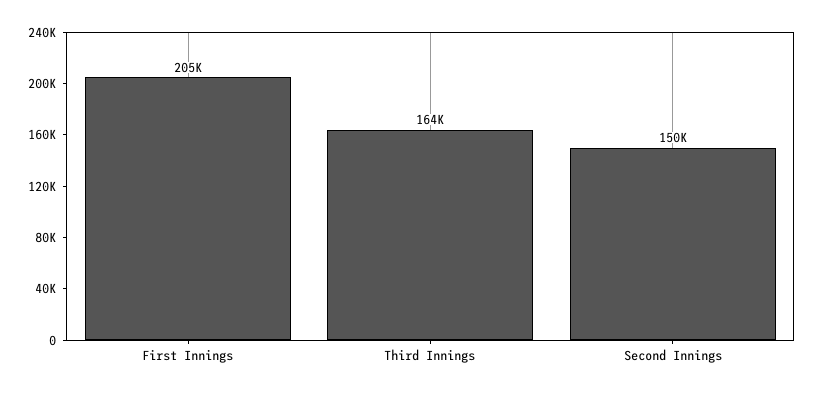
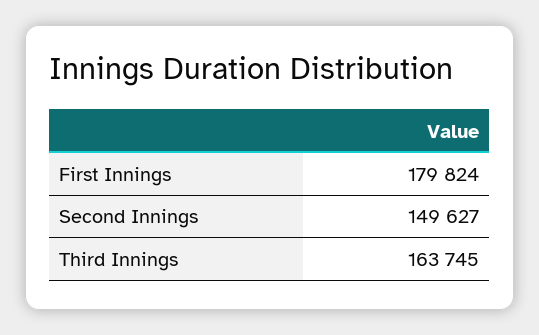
First Innings: 205000 -> 179824

